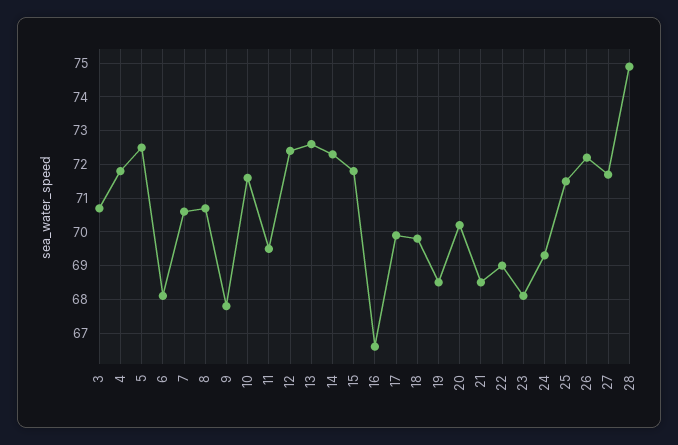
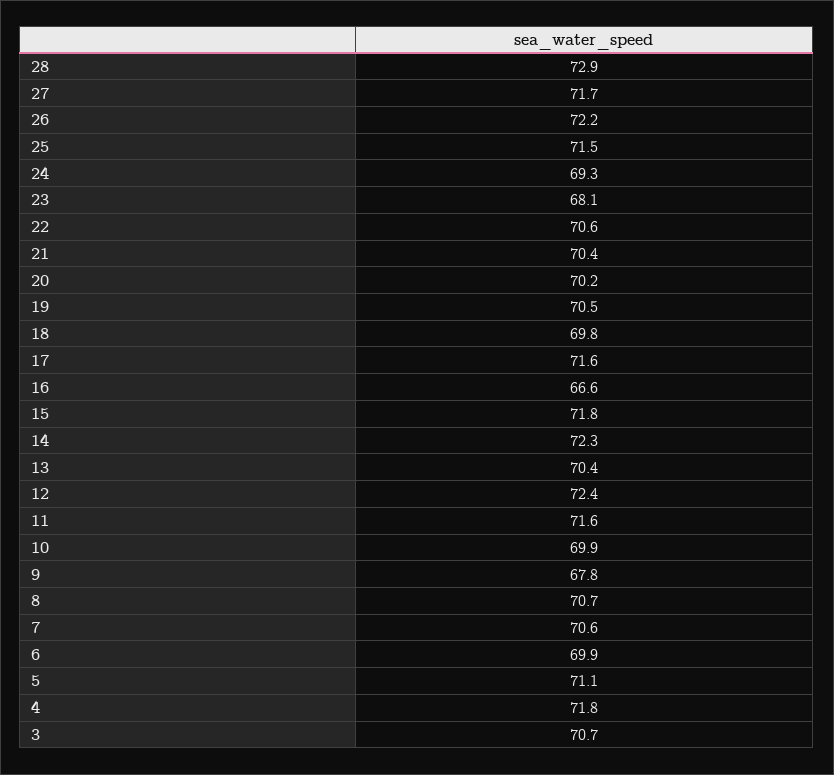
5: 72.5 -> 71.1
6: 68 -> 69.9
10: 71.5 -> 69.9
11: 69.5 -> 71.6
13: 72.5 -> 70.4
17: 70 -> 71.6
19: 68.5 -> 70.5
21: 68.5 -> 70.4
22: 69 -> 70.6
28: 75 -> 72.9

